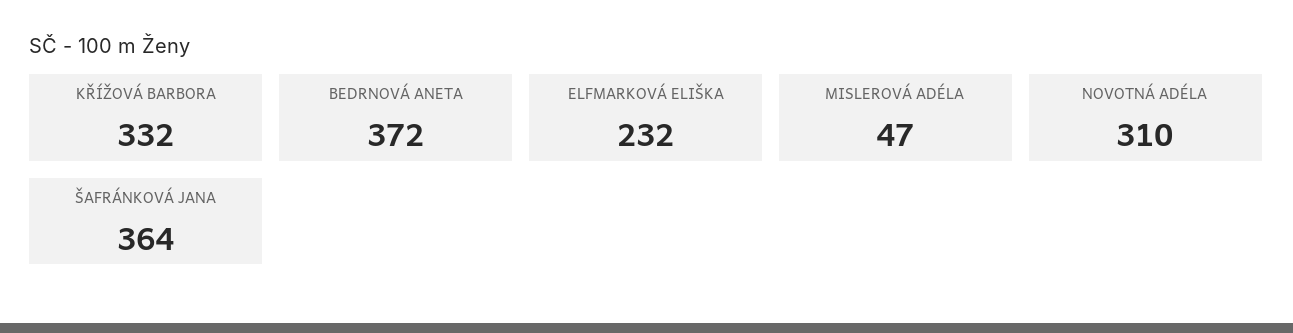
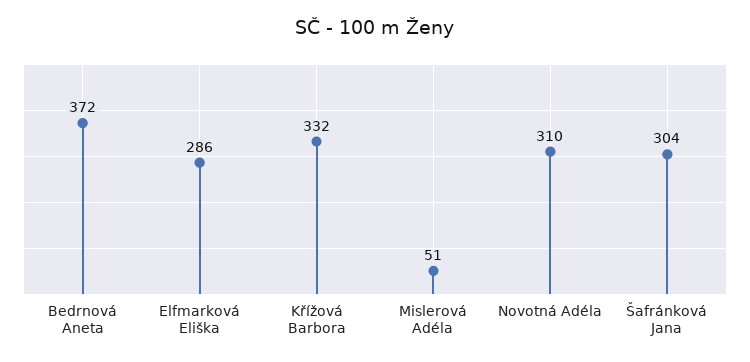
ELFMARKOVÁ ELIŠKA: 232 -> 286
MISLEROVÁ ADÉLA: 47 -> 51
ŠAFRÁNKOVÁ JANA: 364 -> 304

